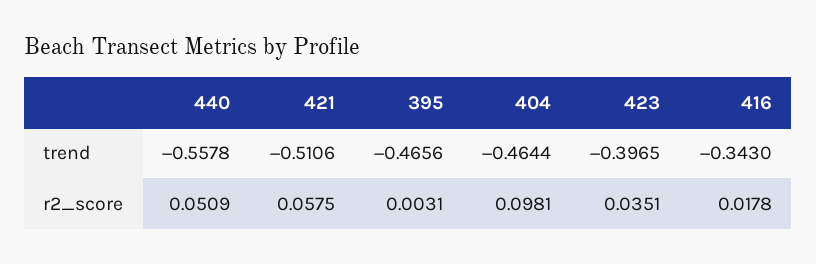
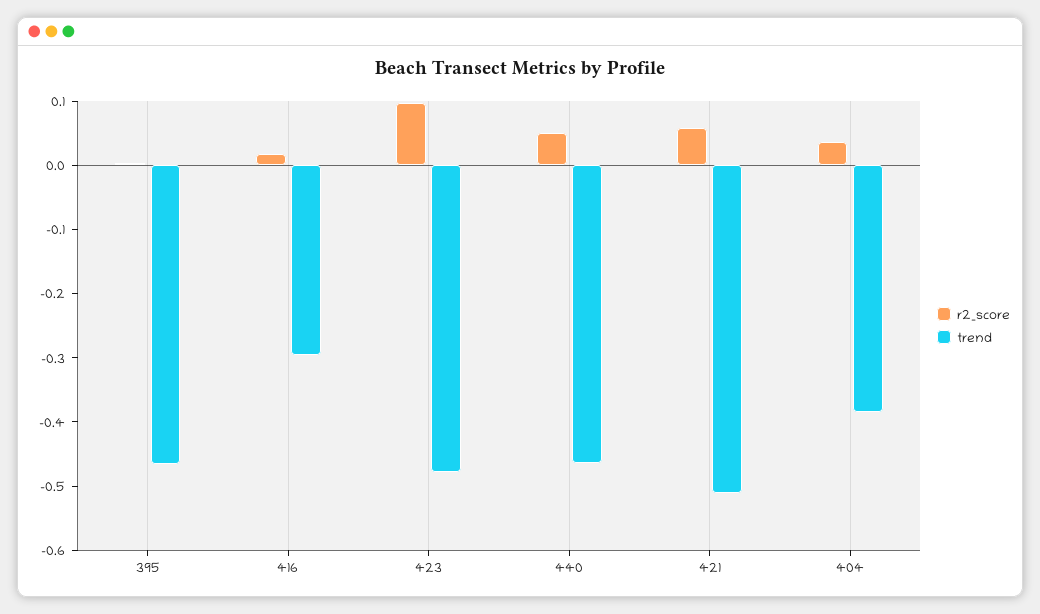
trend, 440: -0.5578 -> -0.46
trend, 404: -0.4644 -> -0.38
trend, 423: -0.3965 -> -0.48
trend, 416: -0.343 -> -0.3
r2_score, 404: 0.0981 -> 0.04
r2_score, 423: 0.0351 -> 0.1

